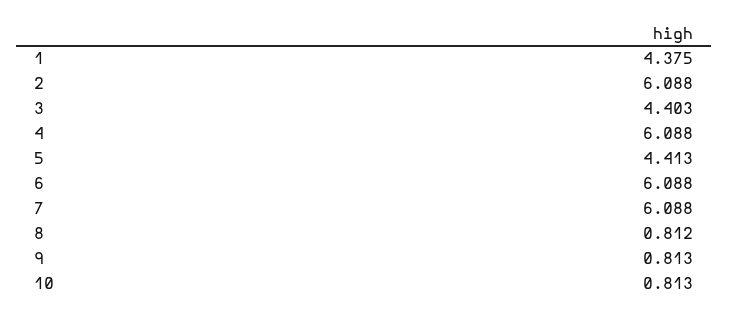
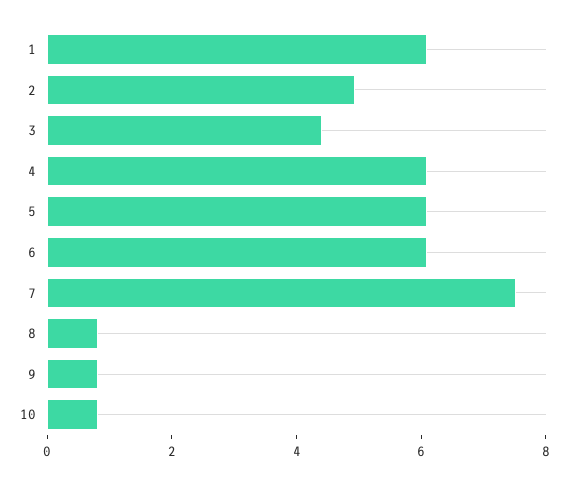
1: 4.375 -> 6
2: 6.088 -> 5
5: 4.413 -> 6
7: 6.088 -> 7.5

